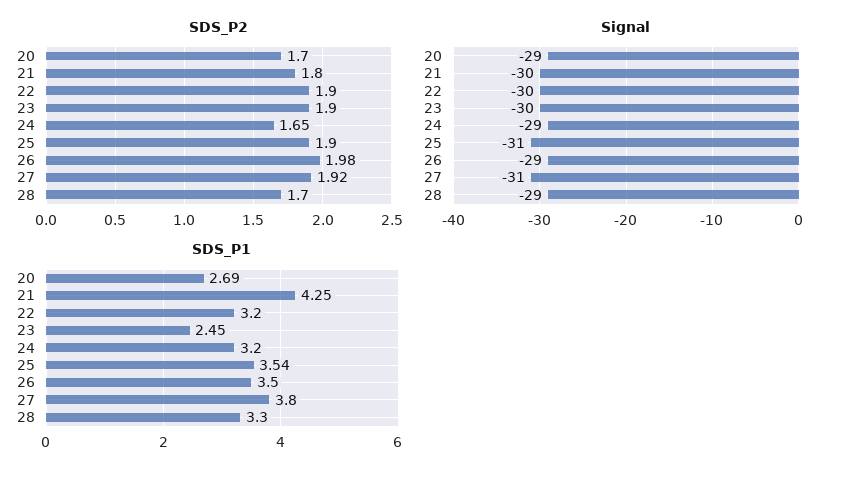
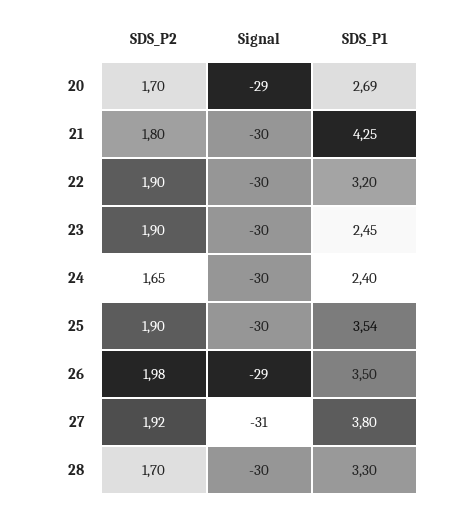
Signal, 24: -29 -> -30
Signal, 25: -31 -> -30
Signal, 28: -29 -> -30
SDS_P1, 24: 3.2 -> 2.4

